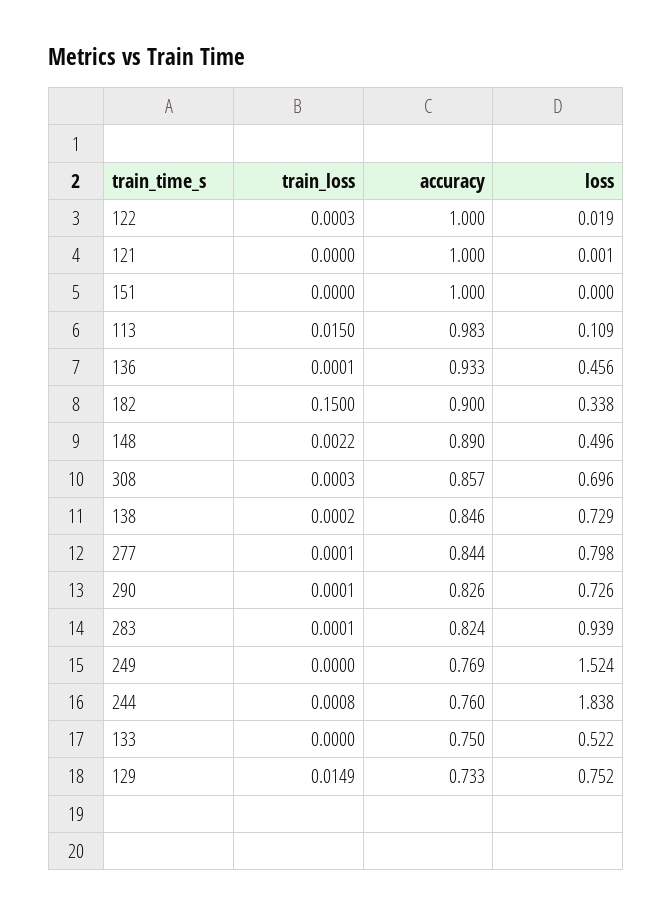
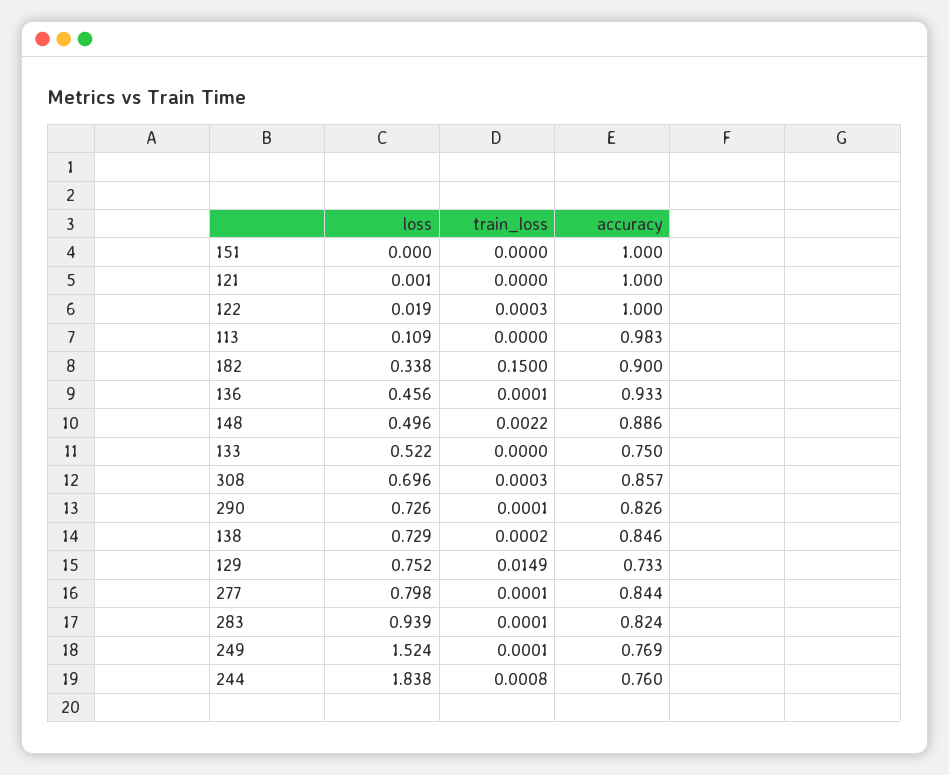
train_loss, 113: 0.015 -> 0
accuracy, 148: 0.89 -> 0.886
train_loss, 249: 0 -> 0.0001

